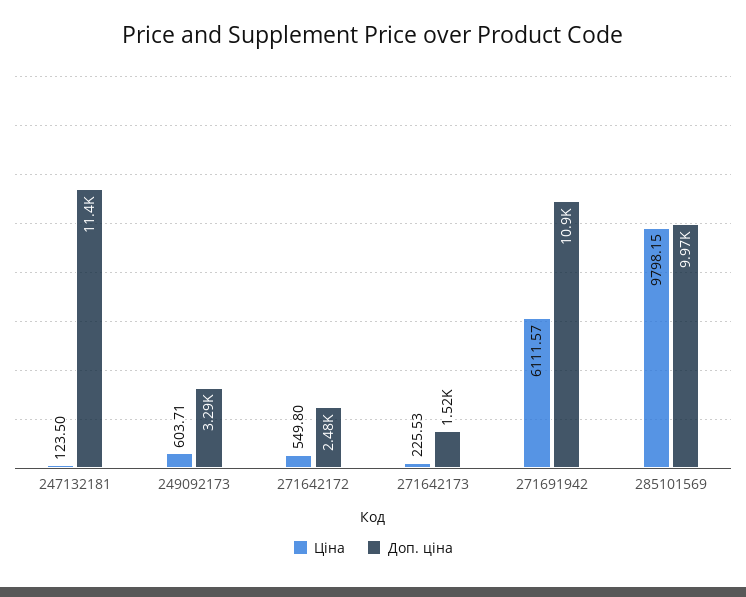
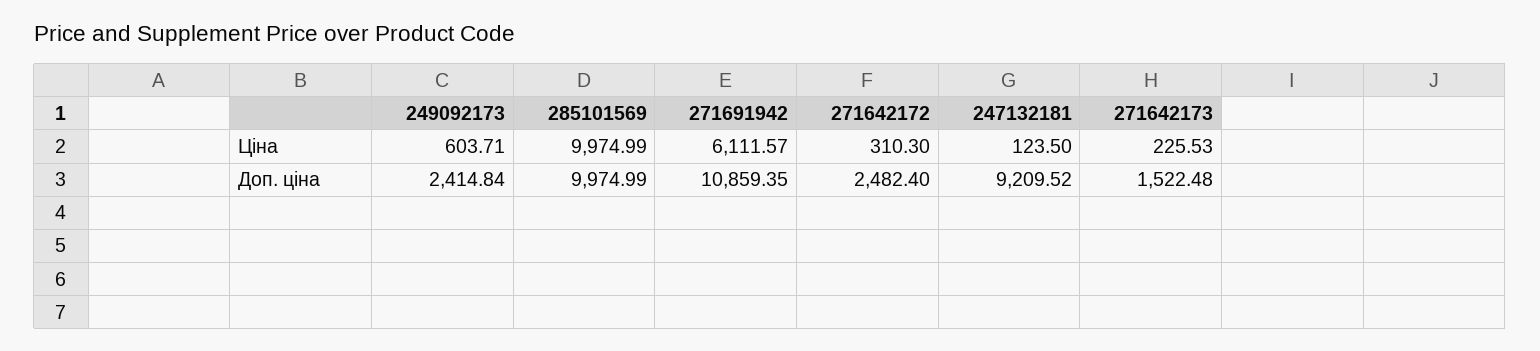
Доп. ціна, 247132181: 11400 -> 9209.52
Доп. ціна, 249092173: 3290 -> 2414.84
Ціна, 271642172: 549.8 -> 310.3
Ціна, 285101569: 9798.15 -> 9974.99

